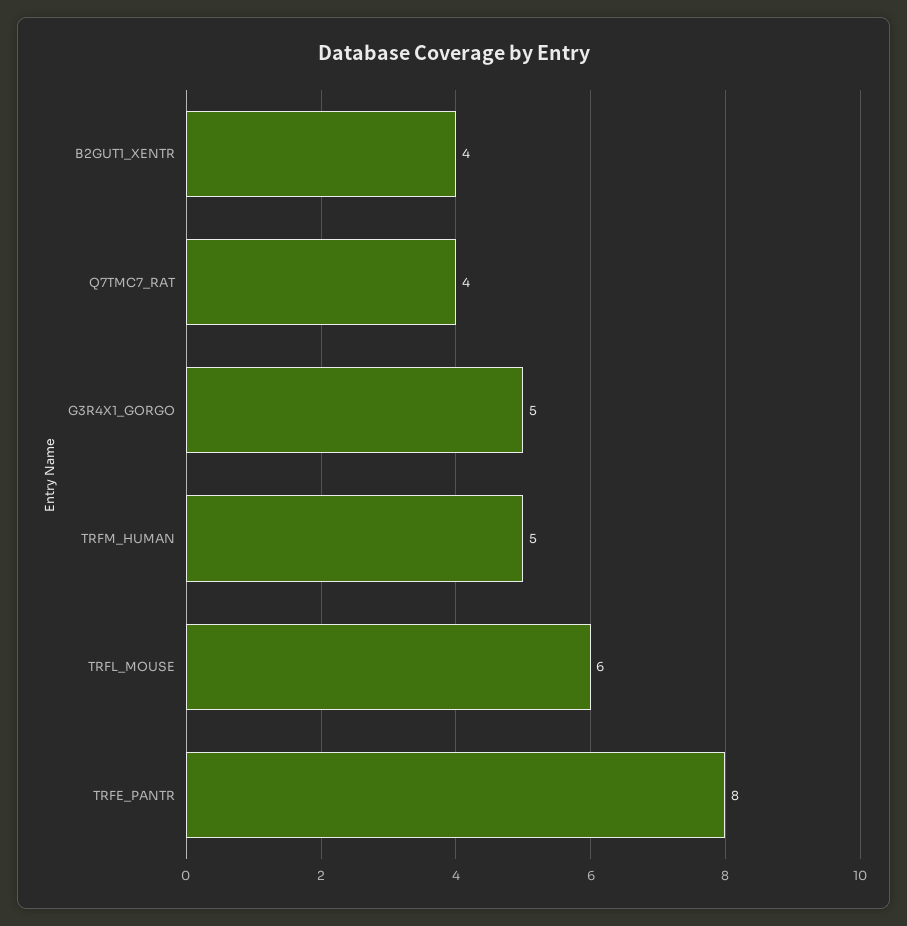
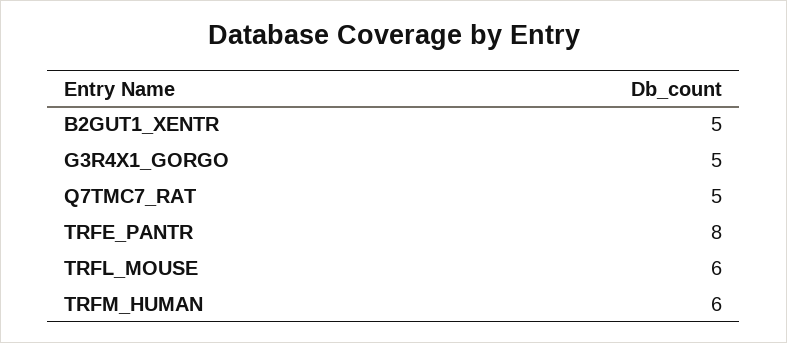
B2GUT1_XENTR: 4 -> 5
Q7TMC7_RAT: 4 -> 5
TRFM_HUMAN: 5 -> 6

